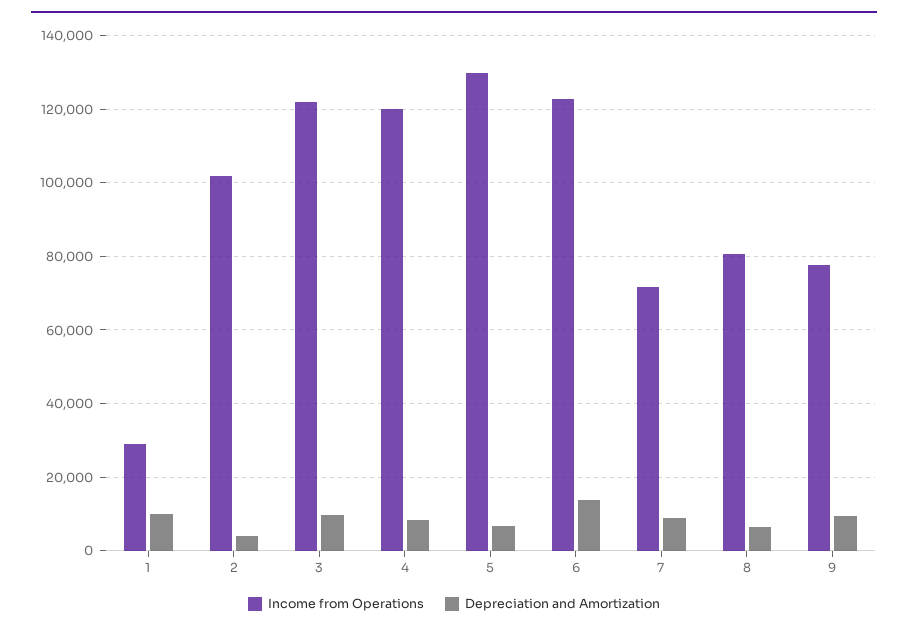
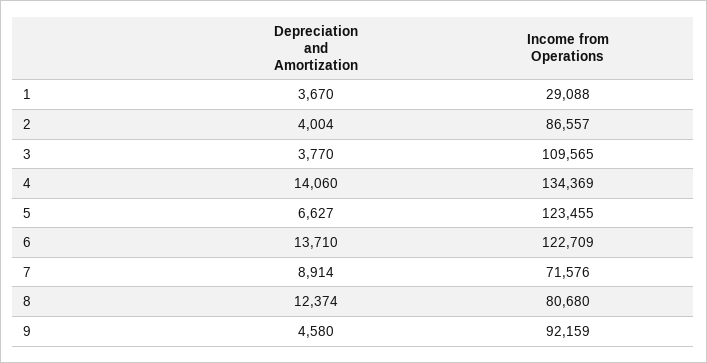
Depreciation and Amortization, 1: 10000 -> 3670
Income from Operations, 2: 102000 -> 86557
Income from Operations, 3: 122000 -> 109565
Depreciation and Amortization, 3: 10000 -> 3770
Income from Operations, 4: 120000 -> 134369
Depreciation and Amortization, 4: 8000 -> 14060
Income from Operations, 5: 130000 -> 123455
Depreciation and Amortization, 8: 6000 -> 12374
Income from Operations, 9: 78000 -> 92159
Depreciation and Amortization, 9: 10000 -> 4580

